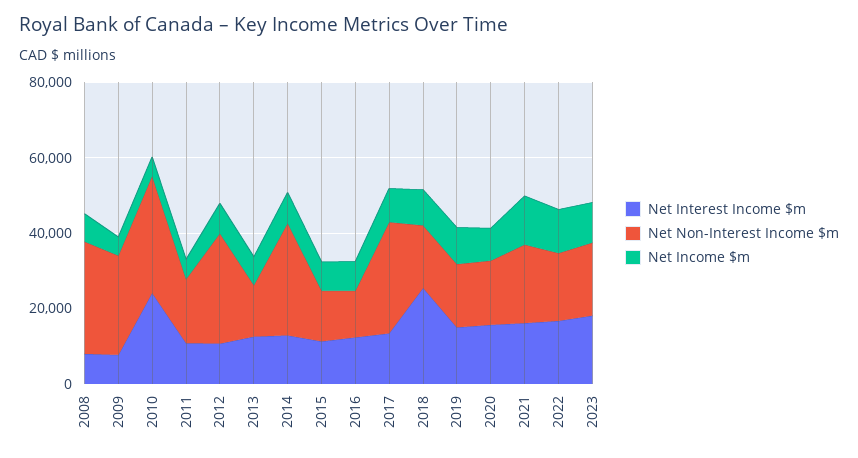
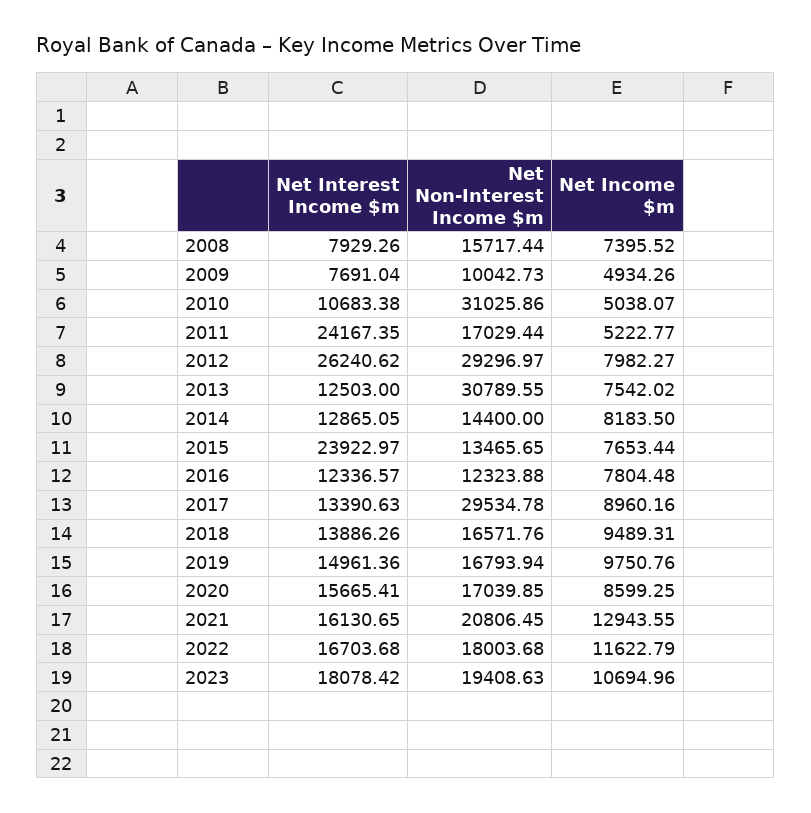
Net Non-Interest Income $m, 2008: 30000 -> 15717.44
Net Non-Interest Income $m, 2009: 25000 -> 10042.73
Net Interest Income $m, 2010: 25000 -> 10683.38
Net Interest Income $m, 2011: 10000 -> 24167.35
Net Interest Income $m, 2012: 10000 -> 26240.62
Net Non-Interest Income $m, 2013: 15000 -> 30789.55
Net Non-Interest Income $m, 2014: 30000 -> 14400
Net Interest Income $m, 2015: 10000 -> 23922.97
Net Interest Income $m, 2018: 25000 -> 13886.26

